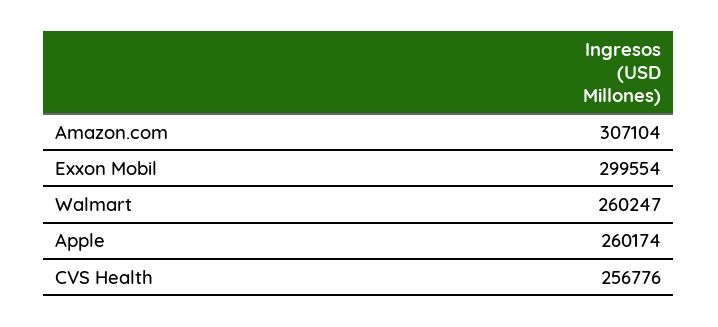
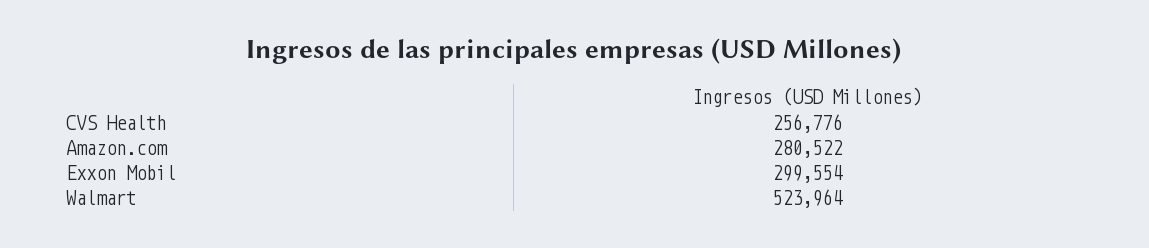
Amazon.com: 307104 -> 280522
Walmart: 260247 -> 523964
Apple: 260174 -> none

